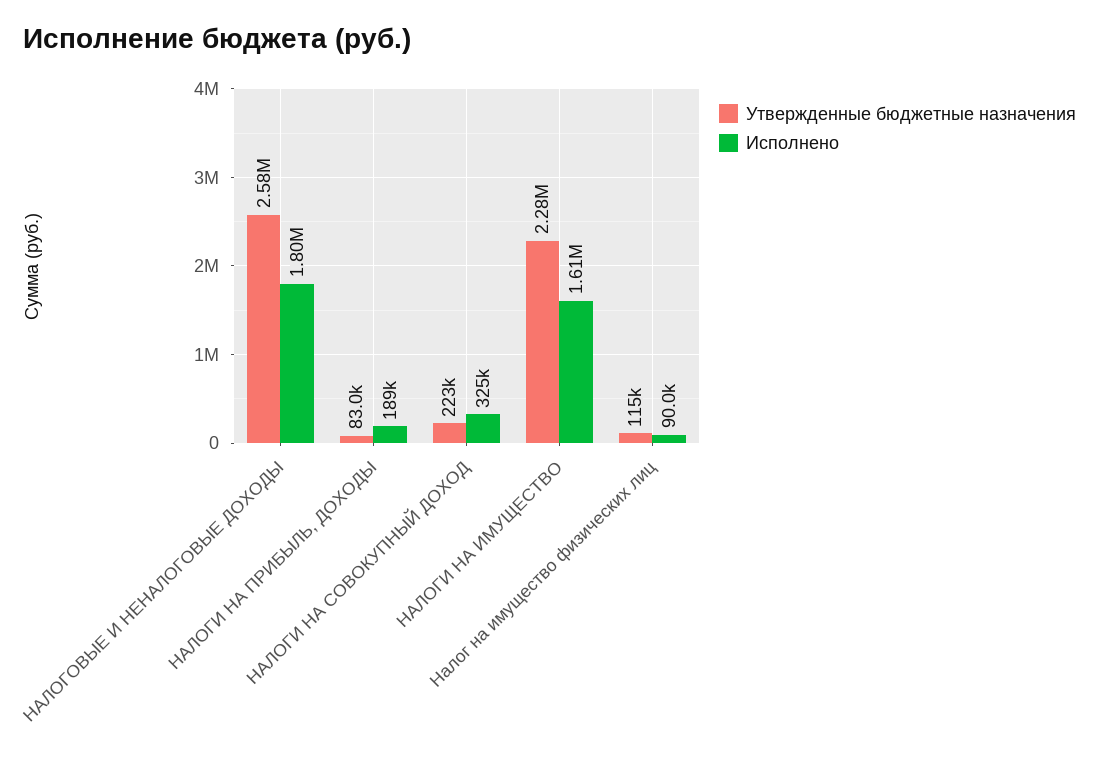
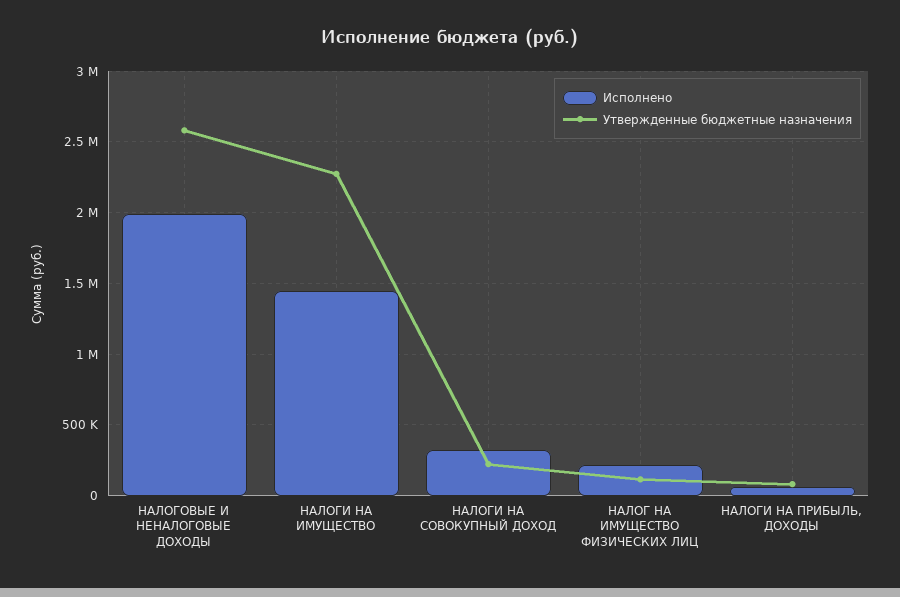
Исполнено, НАЛОГОВЫЕ И НЕНАЛОГОВЫЕ ДОХОДЫ: 1800000 -> 2000000
Исполнено, НАЛОГИ НА ПРИБЫЛЬ, ДОХОДЫ: 189000 -> 50000
Исполнено, НАЛОГИ НА ИМУЩЕСТВО: 1610000 -> 1450000
Исполнено, Налог на имущество физических лиц: 90000 -> 200000

